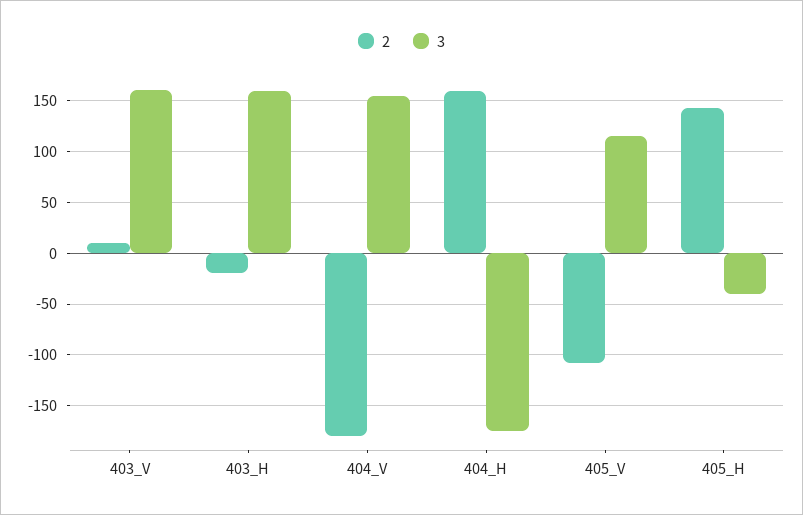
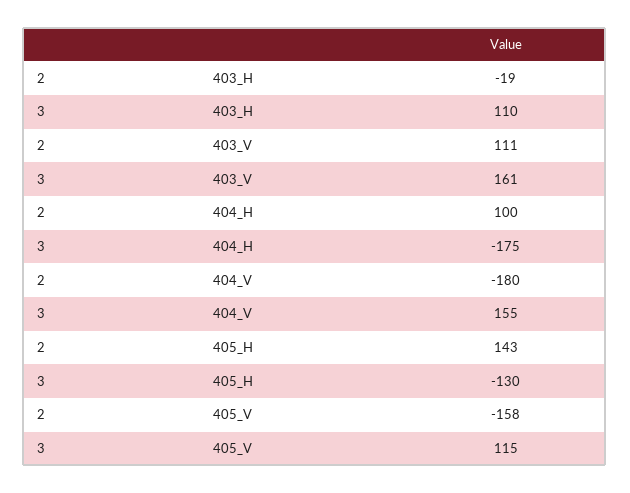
2, 403_V: 10 -> 111
3, 403_H: 160 -> 110
2, 404_H: 160 -> 100
2, 405_V: -110 -> -158
3, 405_H: -40 -> -130

